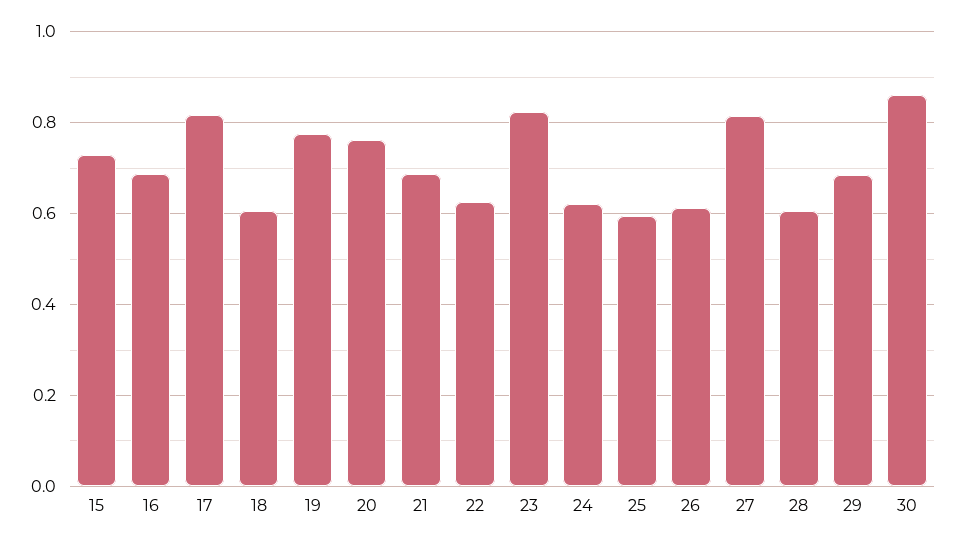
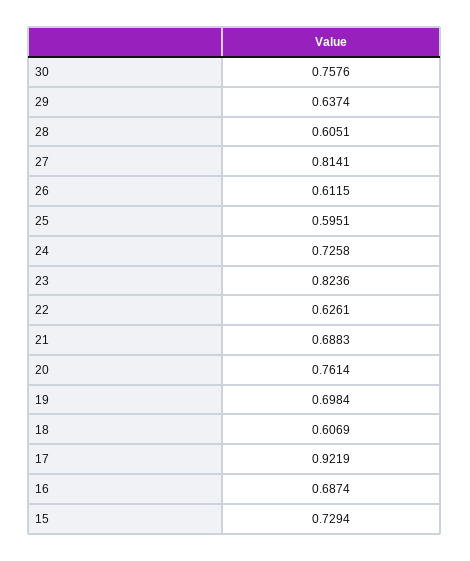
17: 0.82 -> 0.9219
19: 0.78 -> 0.6984
24: 0.62 -> 0.7258
29: 0.68 -> 0.6374
30: 0.86 -> 0.7576

